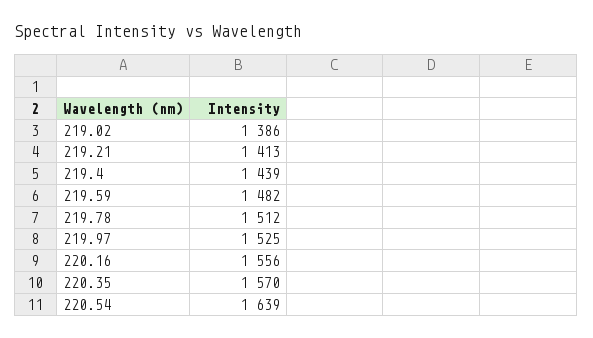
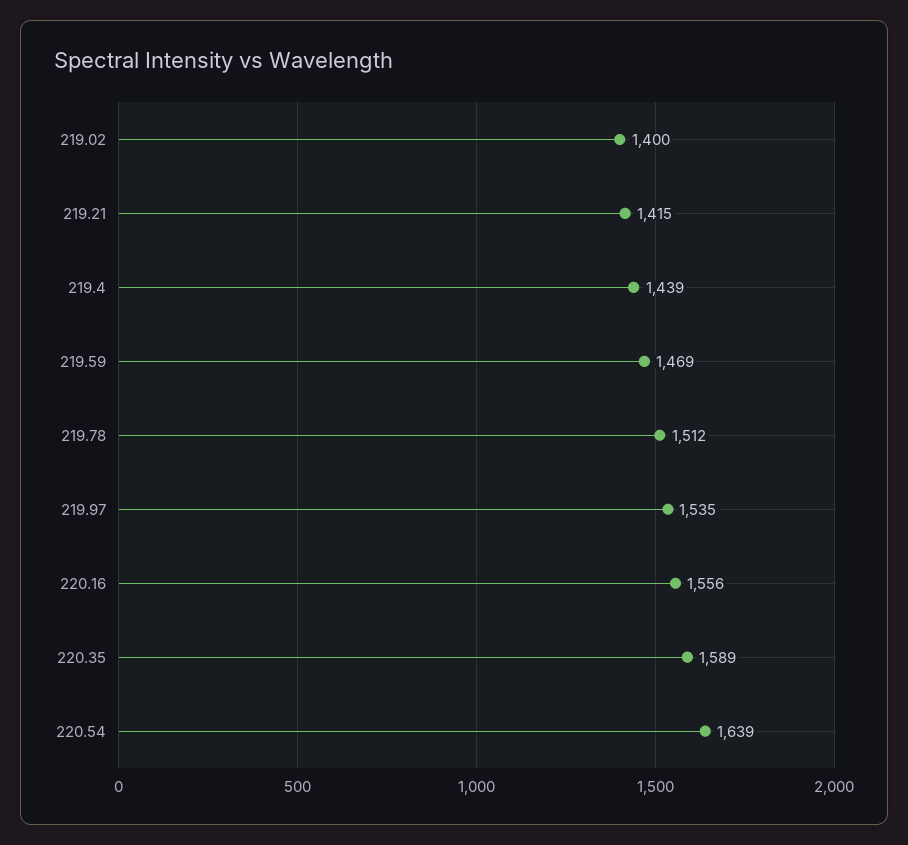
219.02: 1386 -> 1400
219.21: 1413 -> 1415
219.59: 1482 -> 1469
219.97: 1525 -> 1535
220.35: 1570 -> 1589

